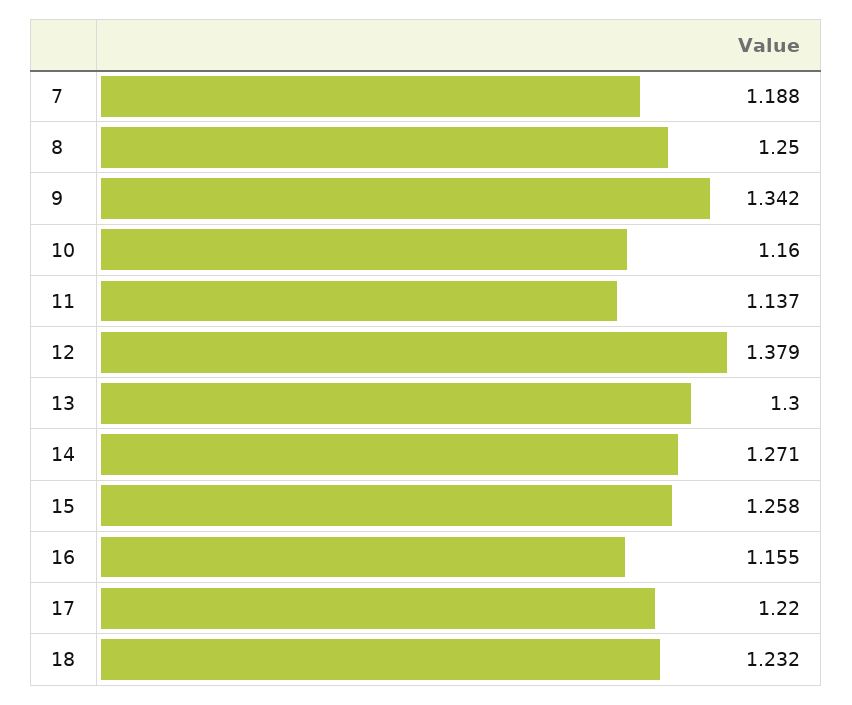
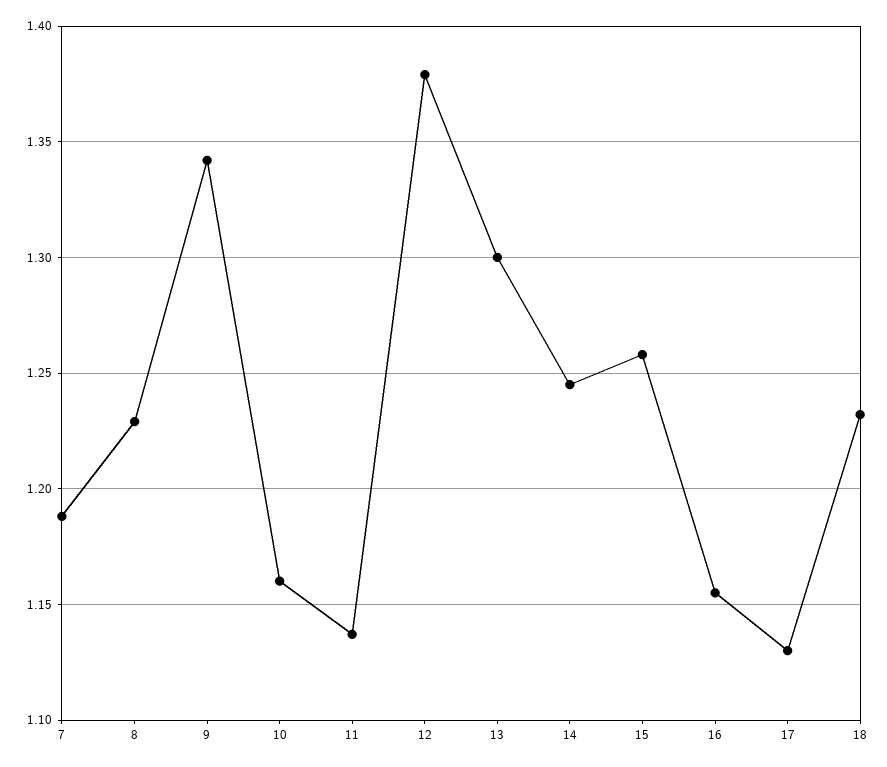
8: 1.25 -> 1.23
14: 1.271 -> 1.245
17: 1.22 -> 1.13

